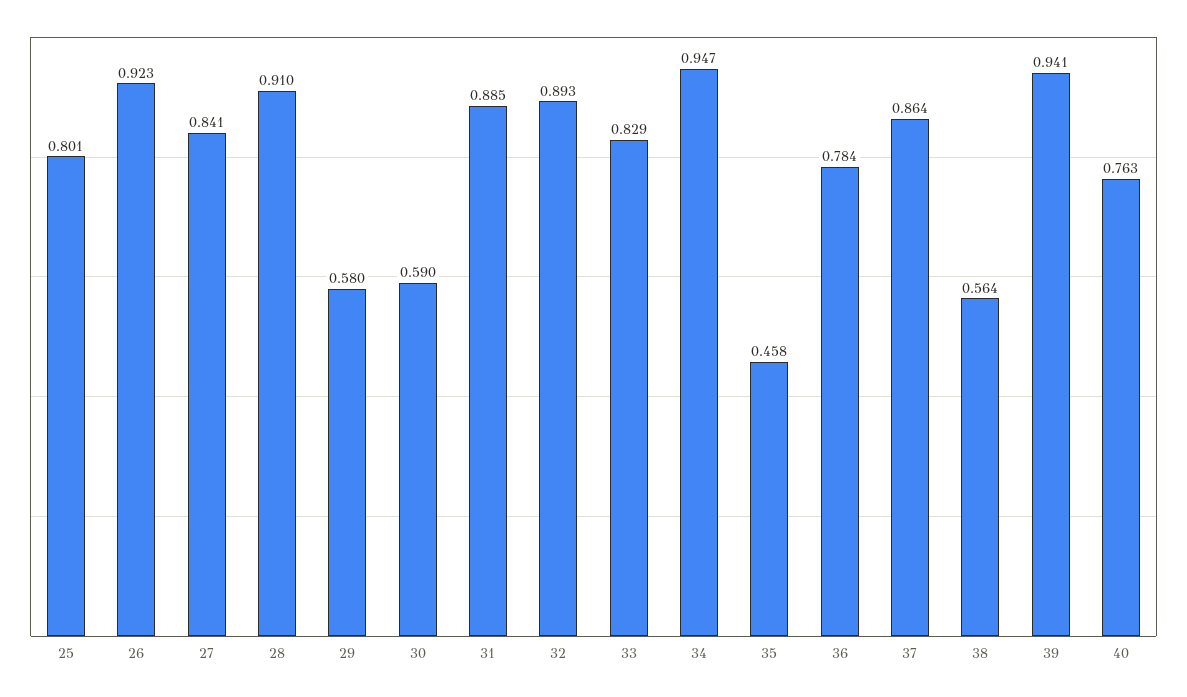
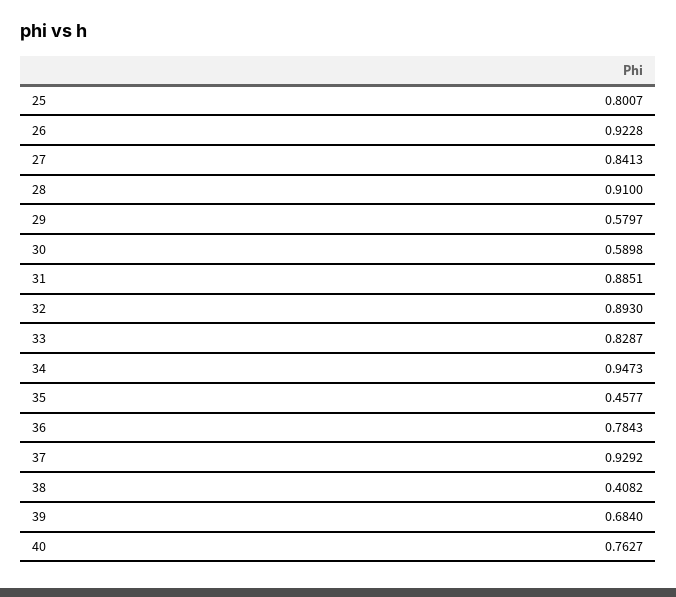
37: 0.864 -> 0.9292
38: 0.564 -> 0.4082
39: 0.941 -> 0.684

